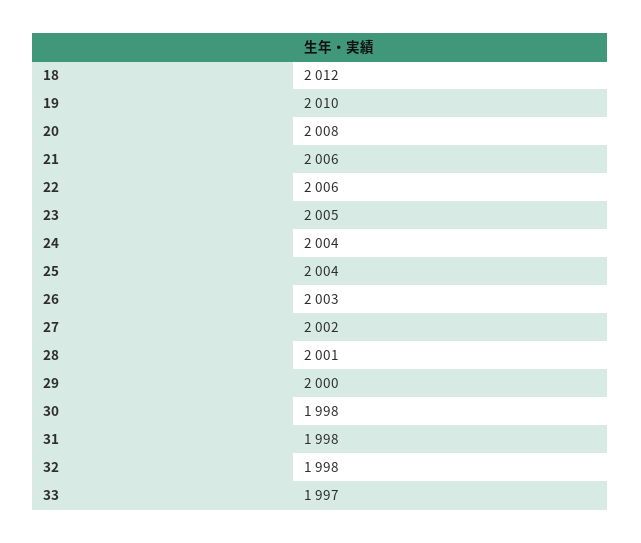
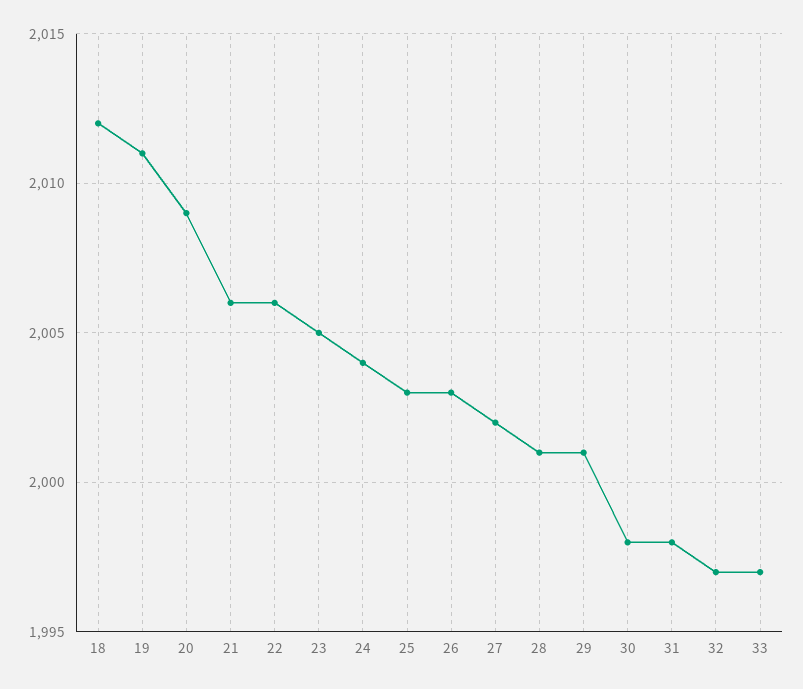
19: 2010 -> 2011
20: 2008 -> 2009
25: 2004 -> 2003
29: 2000 -> 2001
32: 1998 -> 1997

